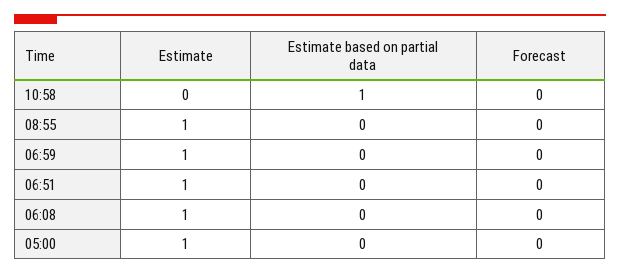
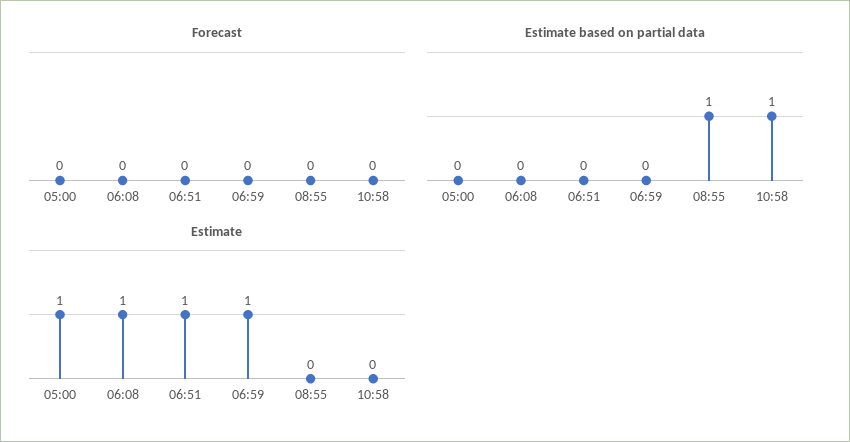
Estimate, 08:55: 1 -> 0
Estimate based on partial data, 08:55: 0 -> 1

